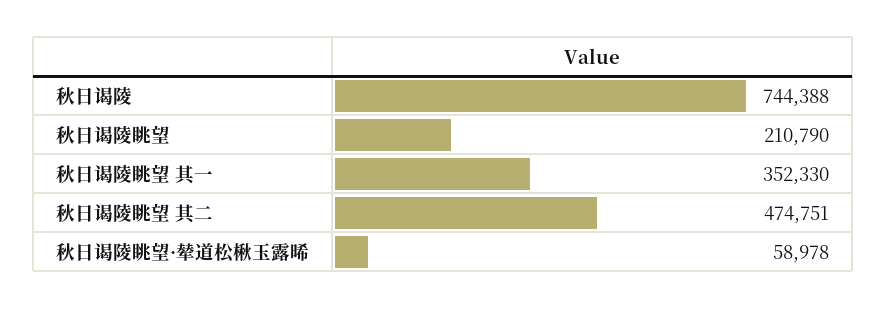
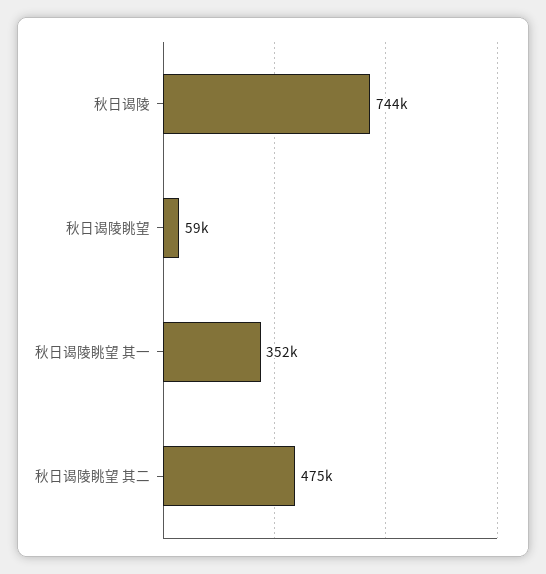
秋日谒陵眺望: 210790 -> 59000
秋日谒陵眺望·辇道松楸玉露晞: 58978 -> none

